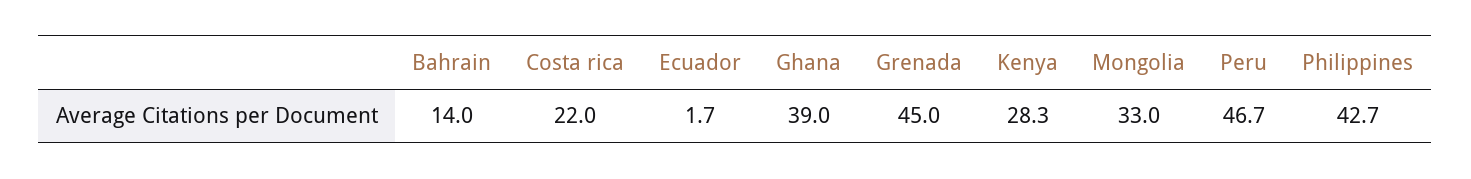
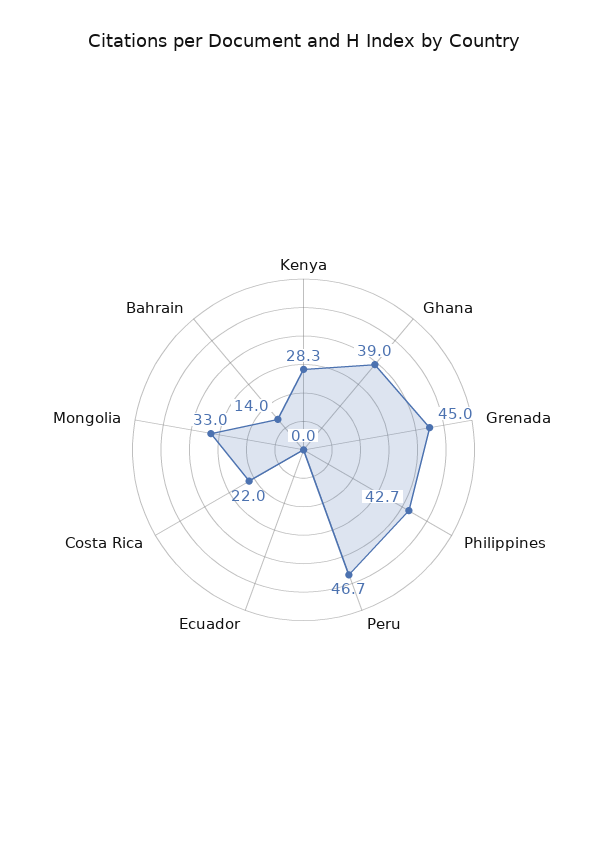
Ecuador: 1.7 -> 0

